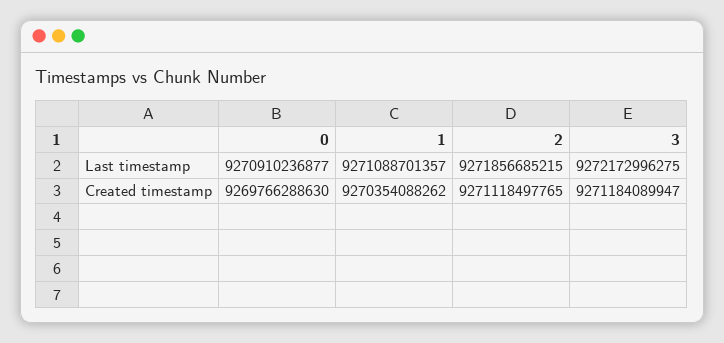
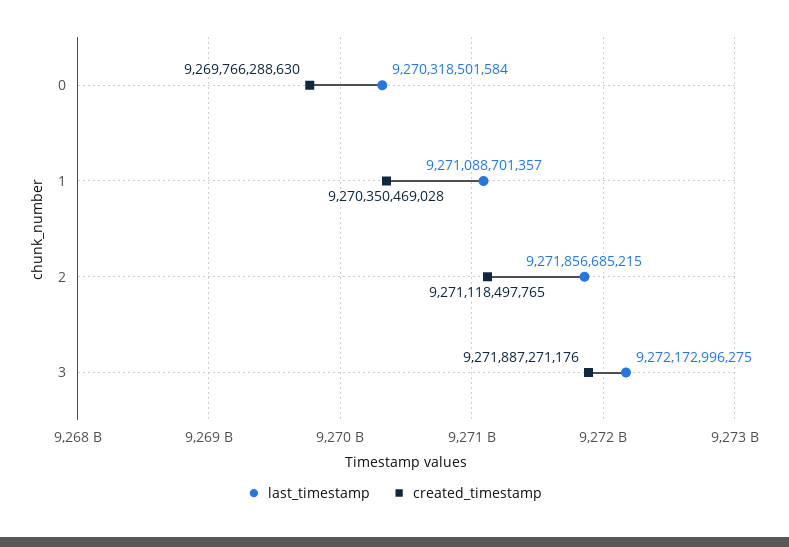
Last timestamp, 0: 9270910236877 -> 9270318501584
Created timestamp, 1: 9270354088262 -> 9270350469028
Created timestamp, 3: 9271184089947 -> 9271887271176

